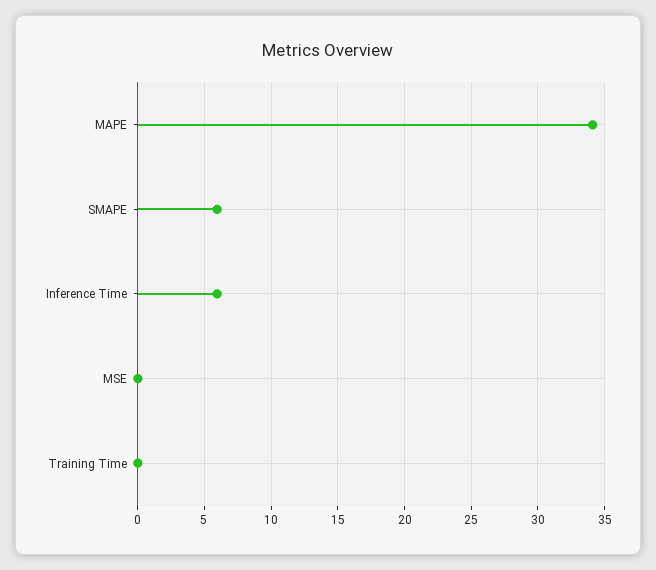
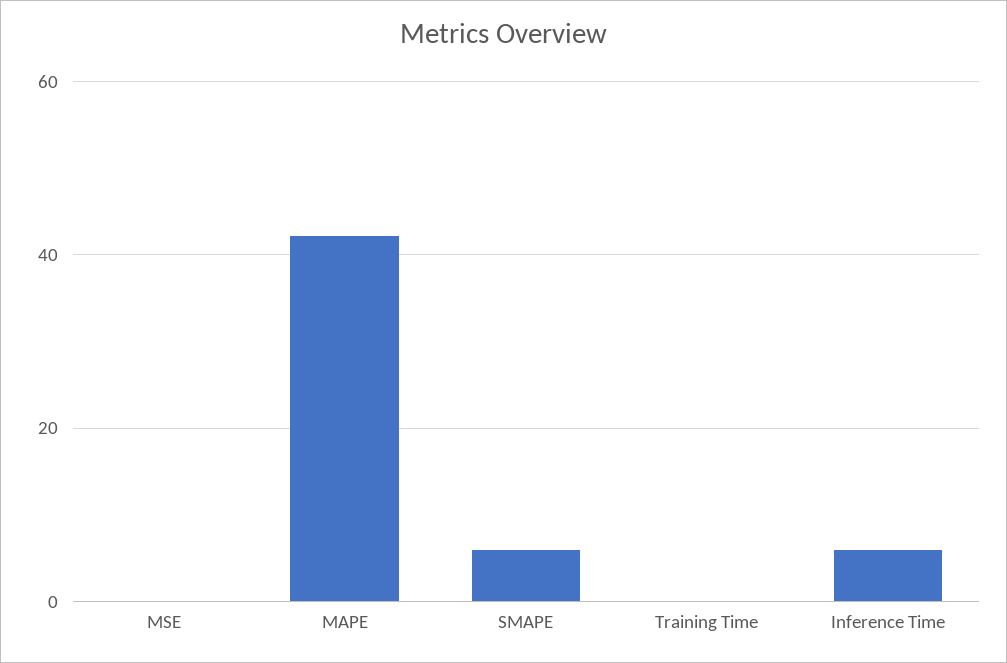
MAPE: 34 -> 42

